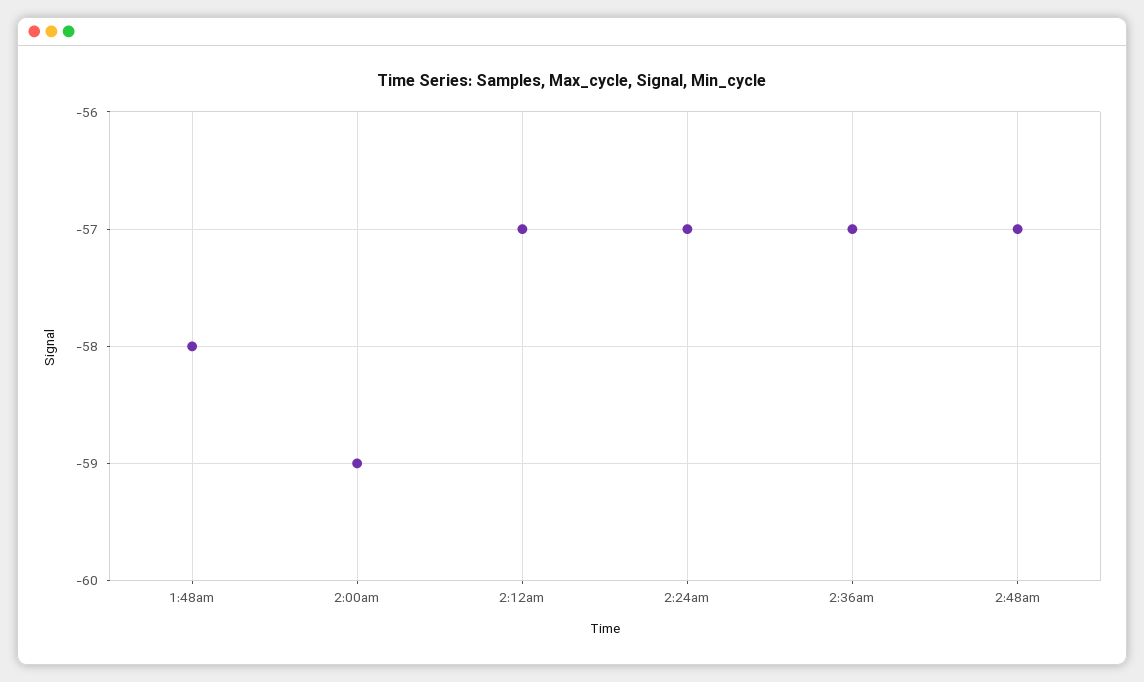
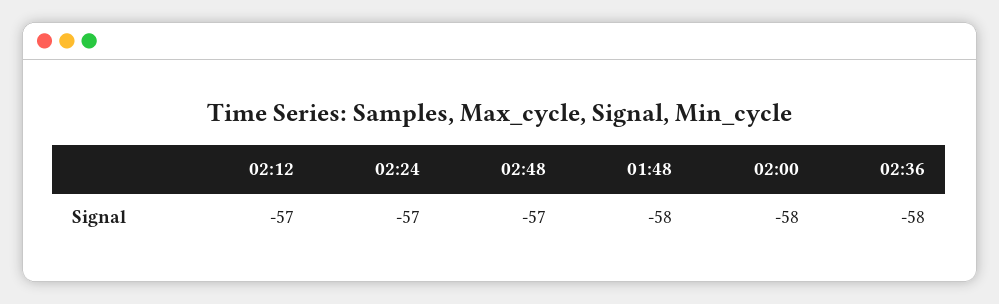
2:00am: -59 -> -58
2:36am: -57 -> -58

